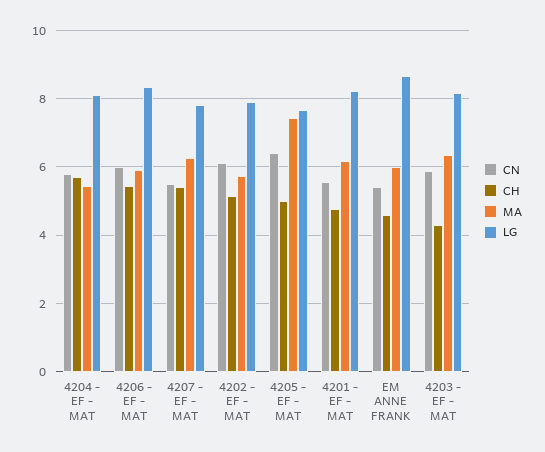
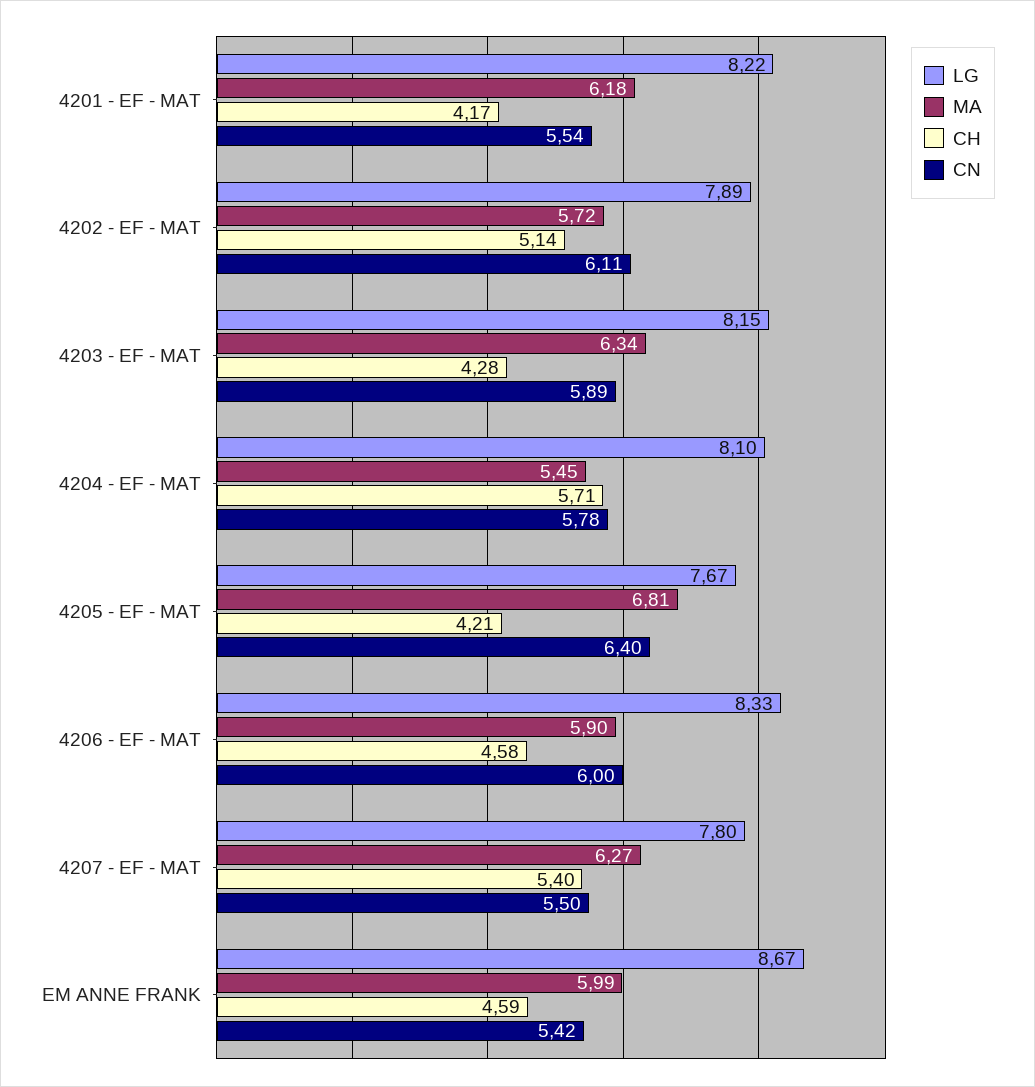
CH, 4206 - EF - MAT: 5.4 -> 4.58
CH, 4205 - EF - MAT: 5 -> 4.21
MA, 4205 - EF - MAT: 7.4 -> 6.81
CH, 4201 - EF - MAT: 4.8 -> 4.17

